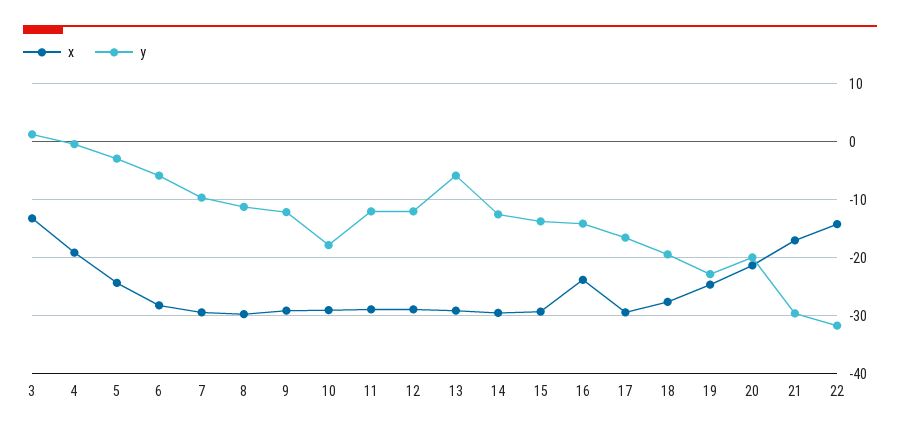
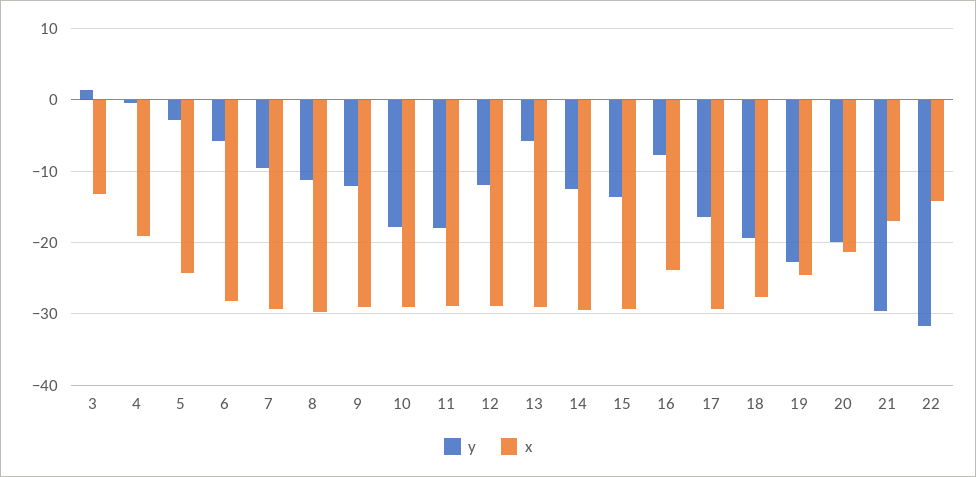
y, 11: -12 -> -18
y, 16: -14 -> -8

